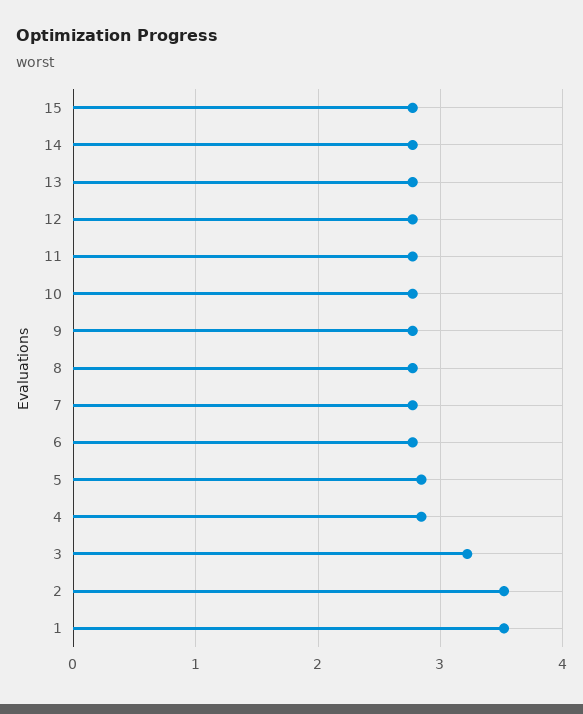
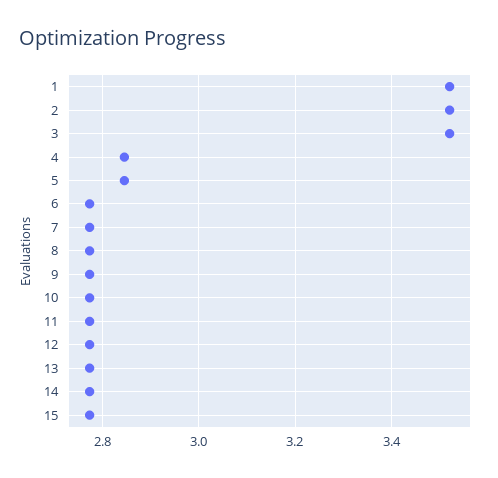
3: 3.2 -> 3.52

